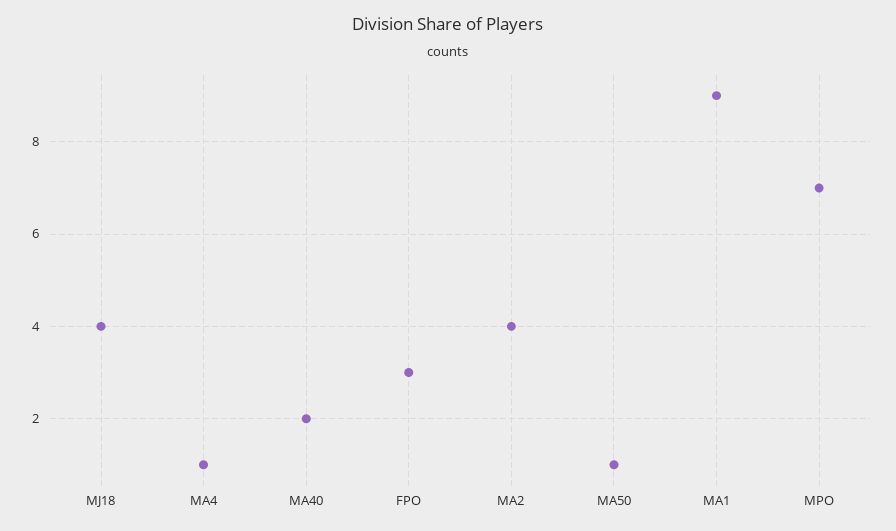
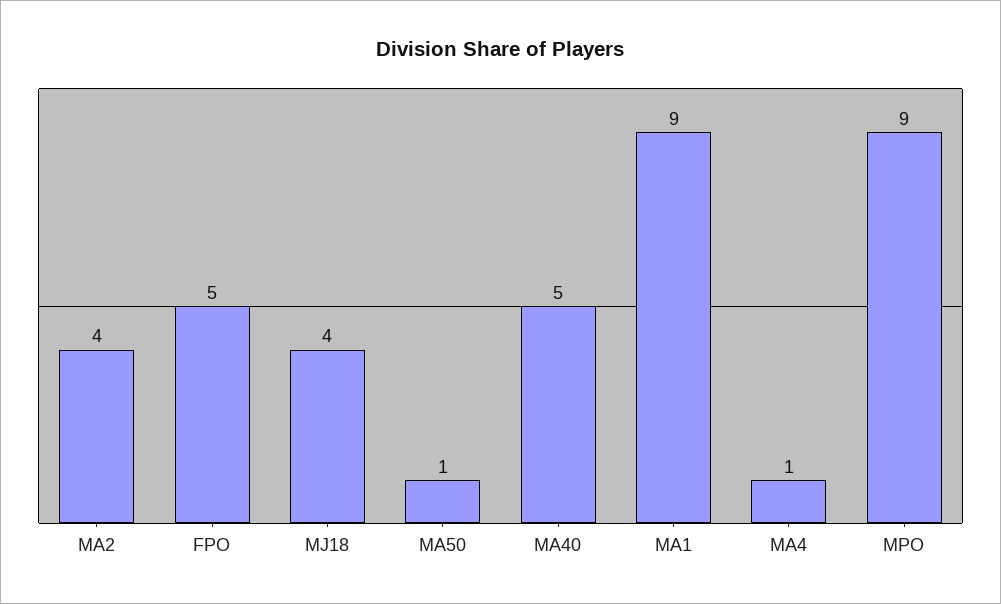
MA40: 2 -> 5
FPO: 3 -> 5
MPO: 7 -> 9

